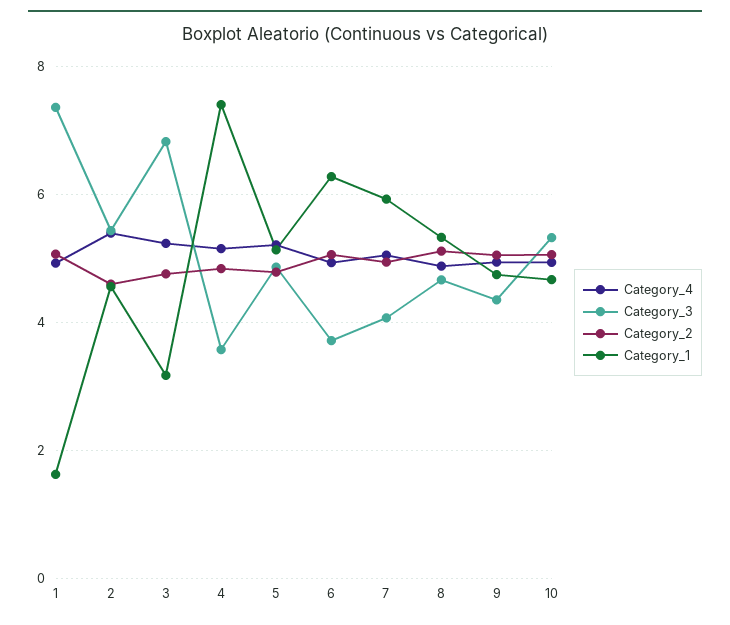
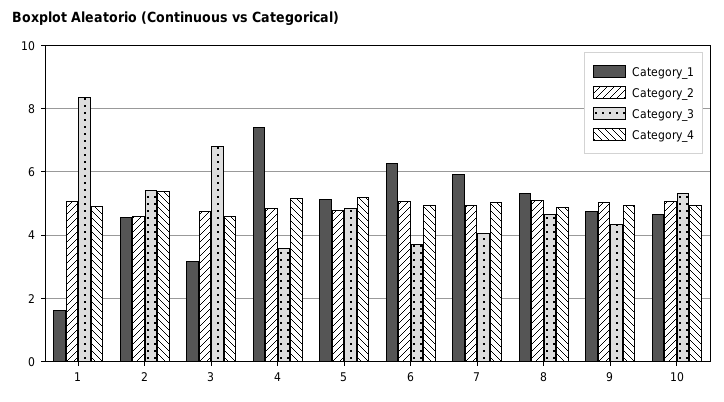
Category_3, 1: 7.4 -> 8.4
Category_4, 3: 5.2 -> 4.6

